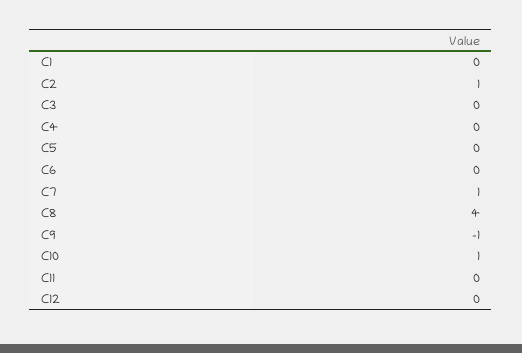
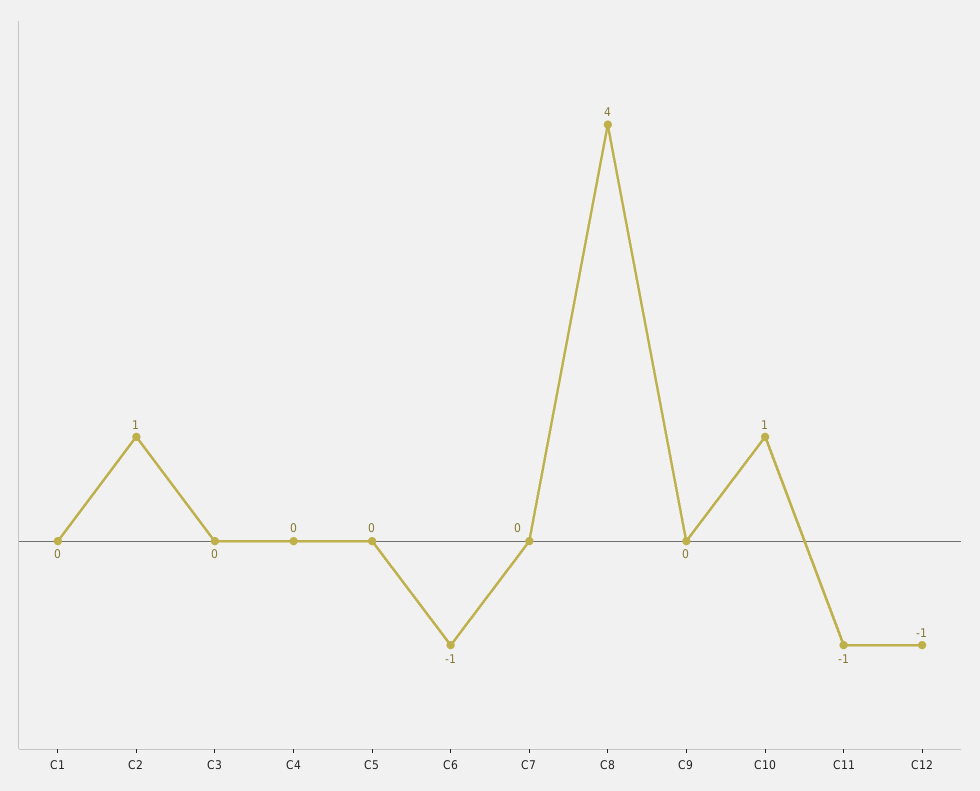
C6: 0 -> -1
C7: 1 -> 0
C9: -1 -> 0
C11: 0 -> -1
C12: 0 -> -1

